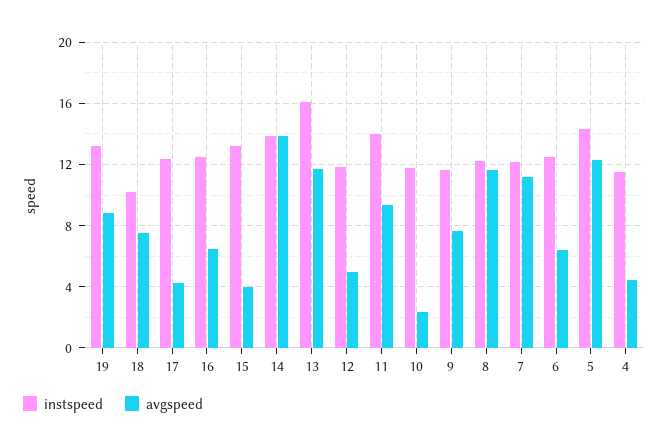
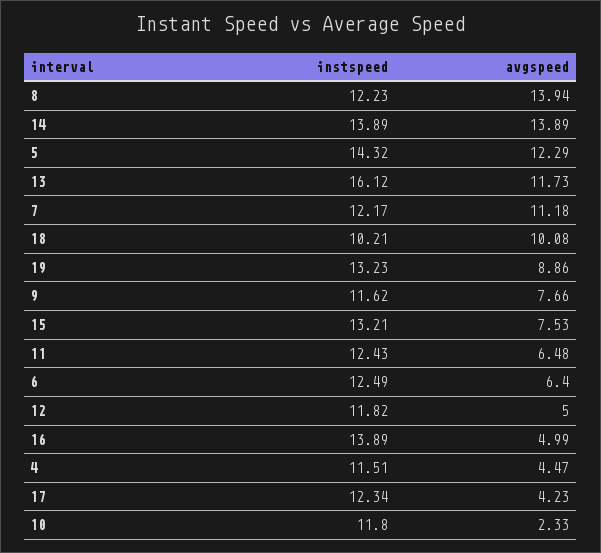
avgspeed, 18: 7.5 -> 10.08
instspeed, 16: 12.5 -> 13.89
avgspeed, 16: 6.5 -> 4.99
avgspeed, 15: 4 -> 7.53
instspeed, 11: 14 -> 12.43
avgspeed, 11: 9.5 -> 6.48
avgspeed, 8: 11.5 -> 13.94

